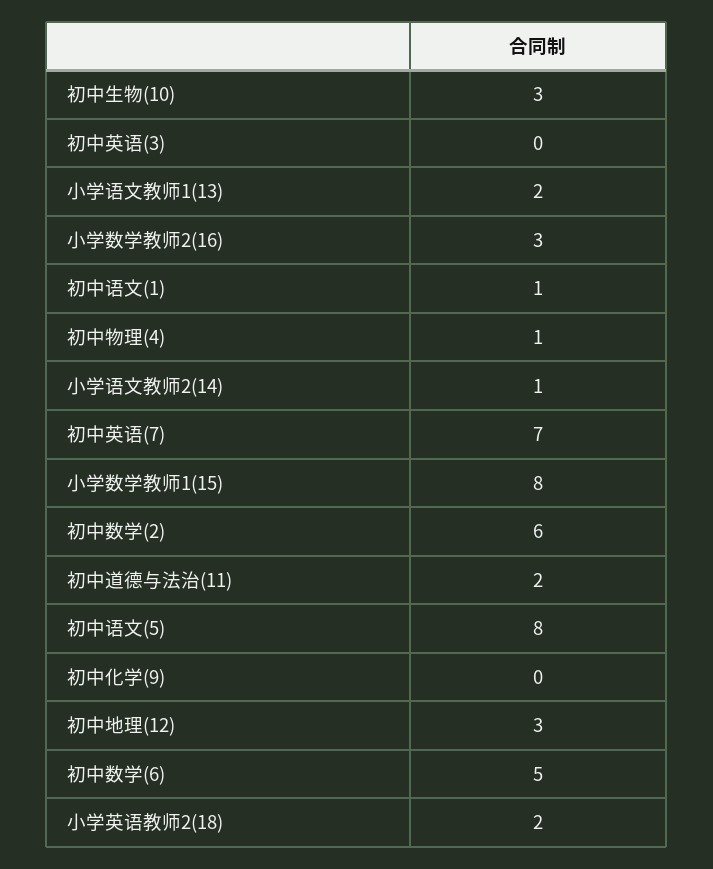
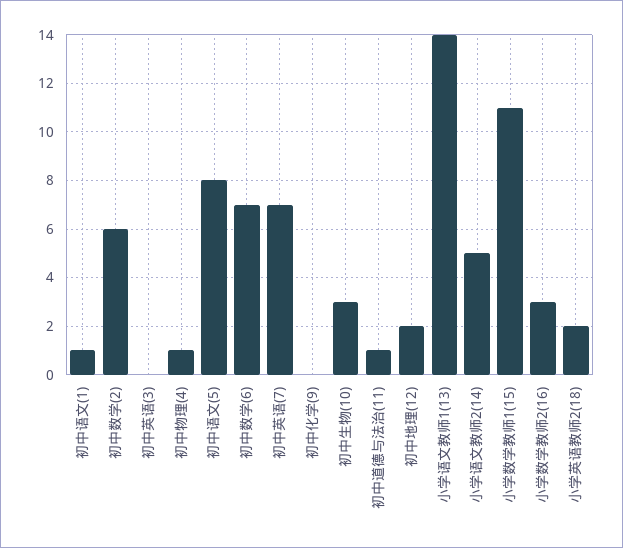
小学语文教师1(13): 2 -> 14
小学语文教师2(14): 1 -> 5
小学数学教师1(15): 8 -> 11
初中道德与法治(11): 2 -> 1
初中地理(12): 3 -> 2
初中数学(6): 5 -> 7

